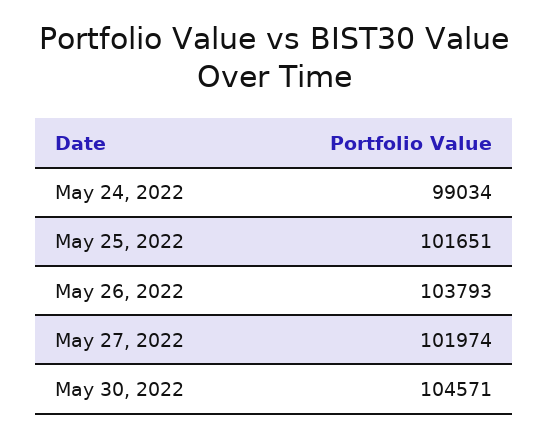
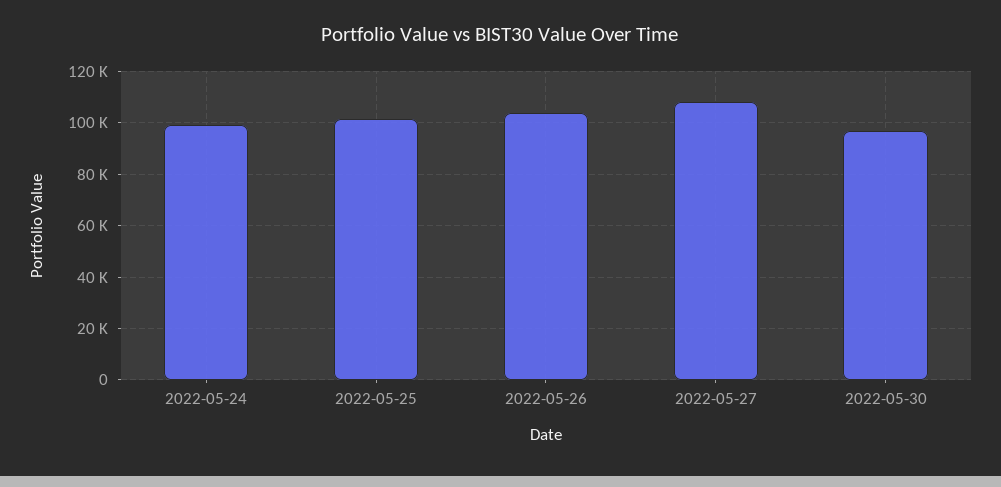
May 27, 2022: 101974 -> 107500
May 30, 2022: 104571 -> 97500

